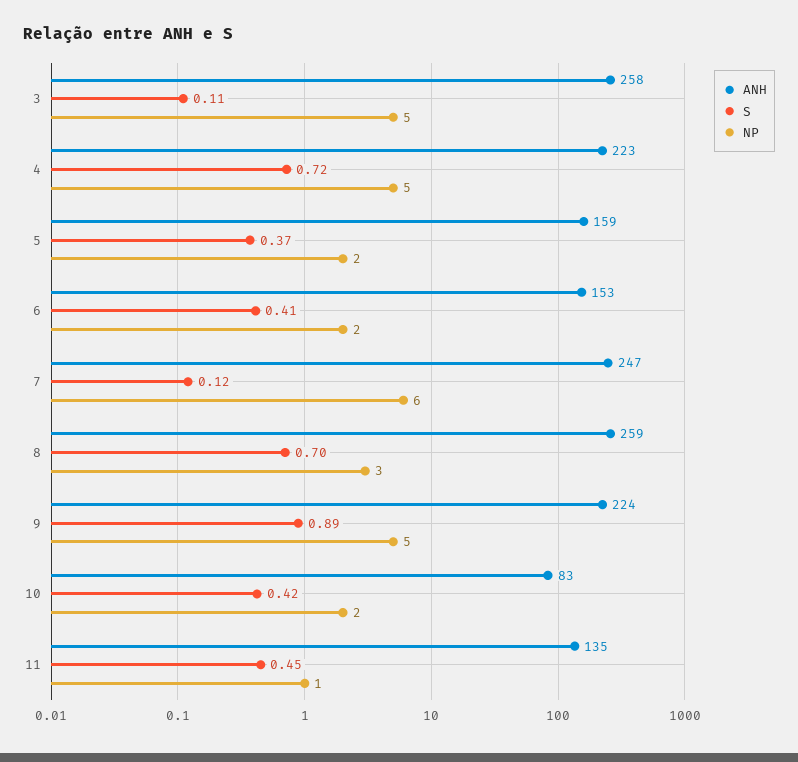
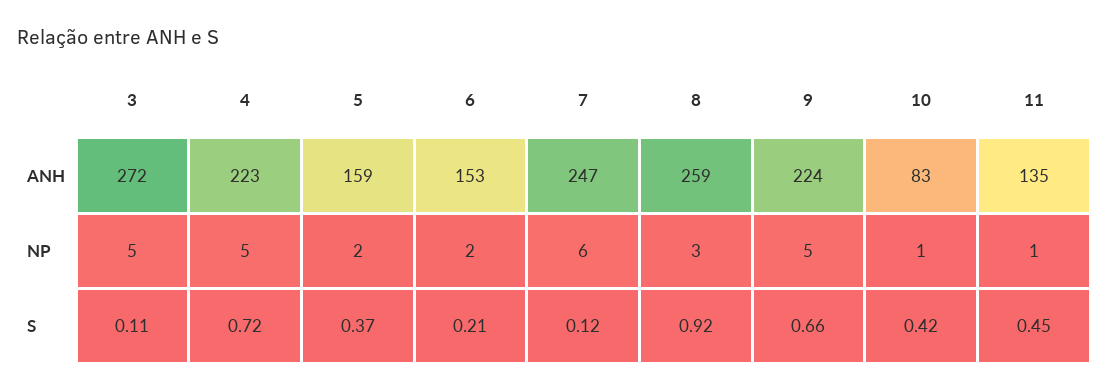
ANH, 3: 258 -> 272
S, 6: 0.41 -> 0.21
S, 8: 0.7 -> 0.92
S, 9: 0.89 -> 0.66
NP, 10: 2 -> 1

